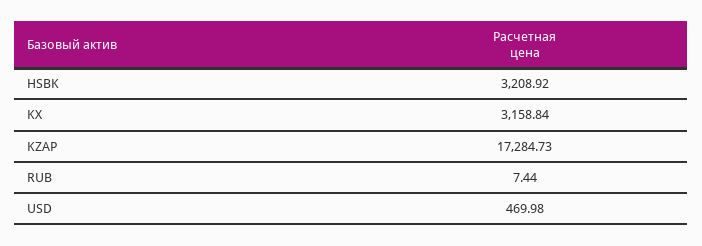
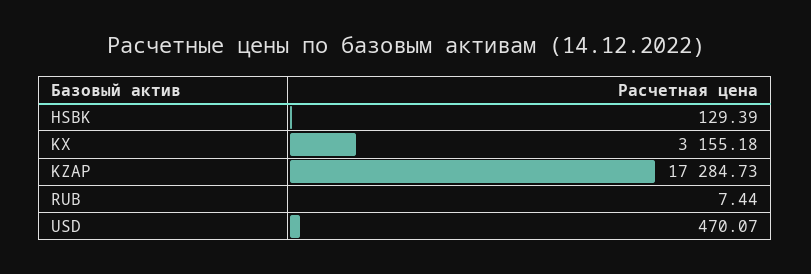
HSBK: 3208.92 -> 129.39
KX: 3158.84 -> 3155.18
USD: 469.98 -> 470.07

